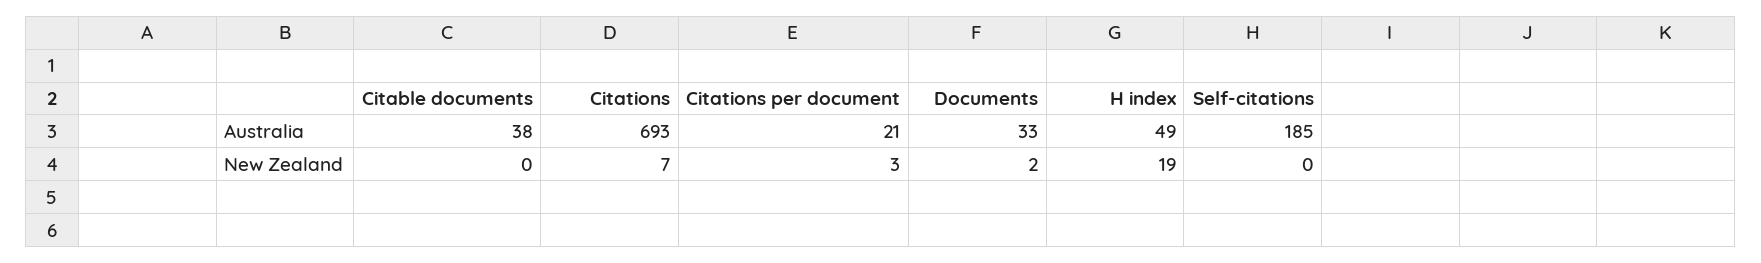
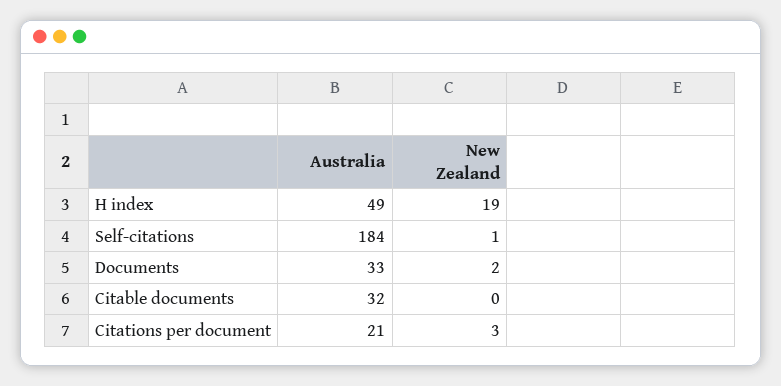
Citable documents, Australia: 38 -> 32
Citations, Australia: 693 -> none
Self-citations, Australia: 185 -> 184
Citations, New Zealand: 7 -> none
Self-citations, New Zealand: 0 -> 1

